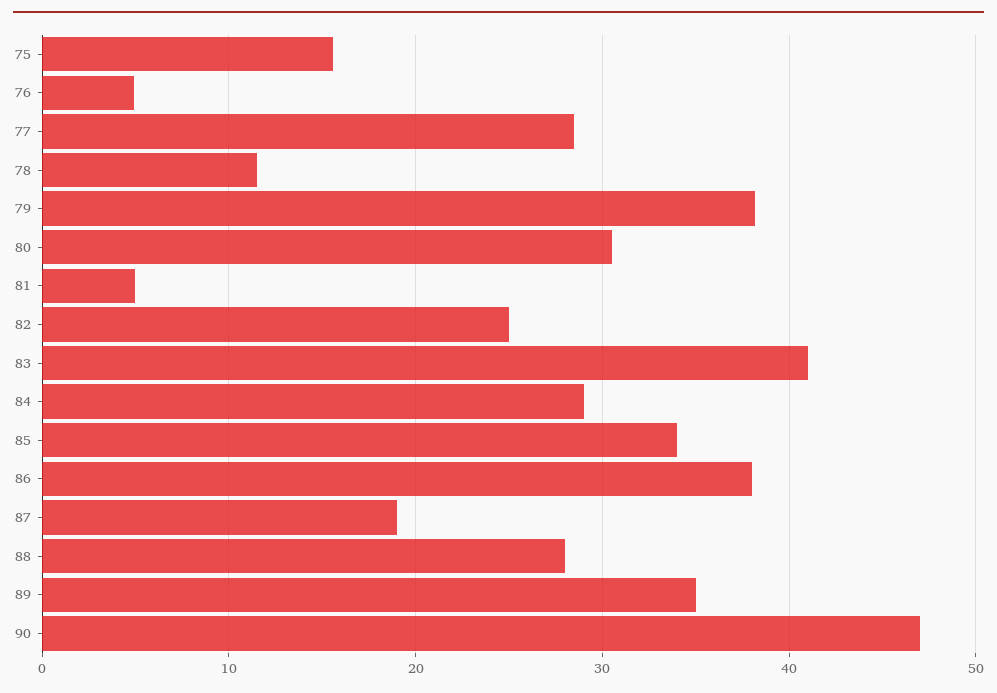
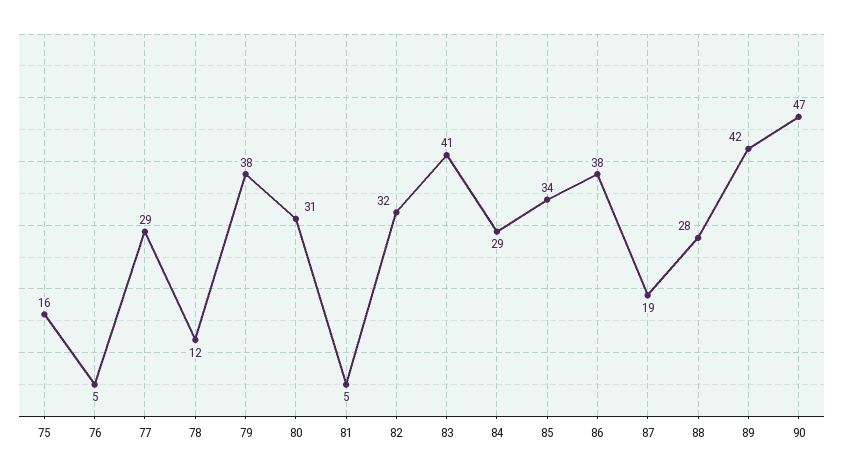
82: 25 -> 32
89: 35 -> 42

